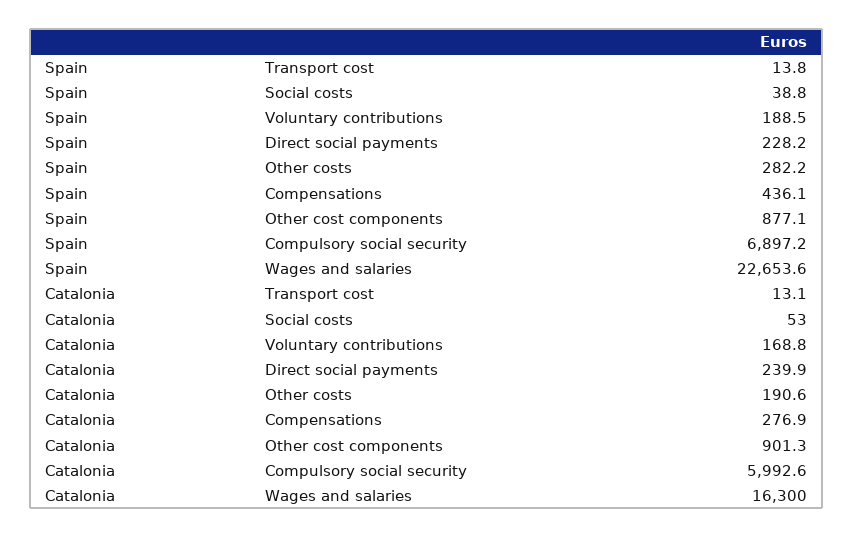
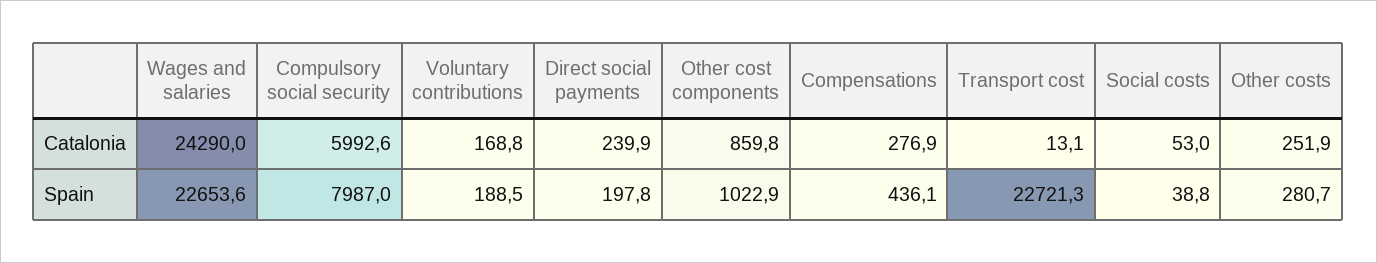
Spain, Transport cost: 13.8 -> 22721.3
Spain, Direct social payments: 228.2 -> 197.8
Spain, Other costs: 282.2 -> 280.7
Spain, Other cost components: 877.1 -> 1022.9
Spain, Compulsory social security: 6897.2 -> 7987
Catalonia, Other costs: 190.6 -> 251.9
Catalonia, Other cost components: 901.3 -> 859.8
Catalonia, Wages and salaries: 16300 -> 24290

